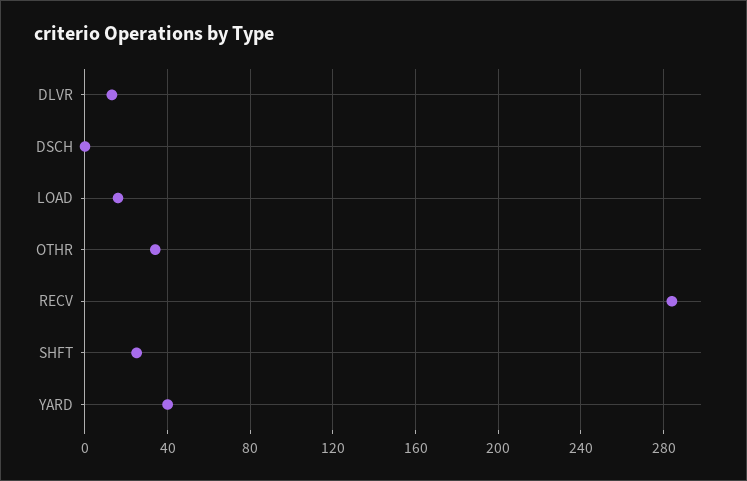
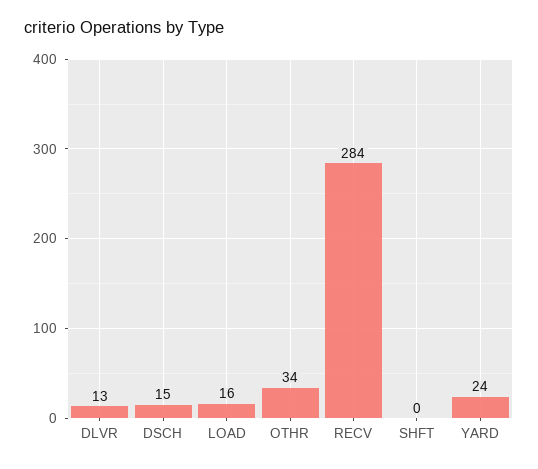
DSCH: 0 -> 15
SHFT: 25 -> 0
YARD: 40 -> 24

